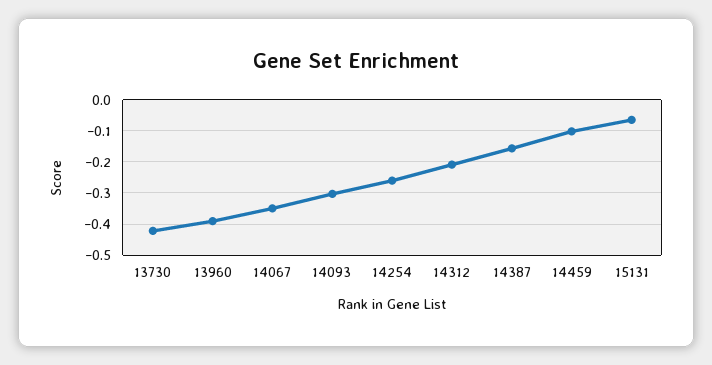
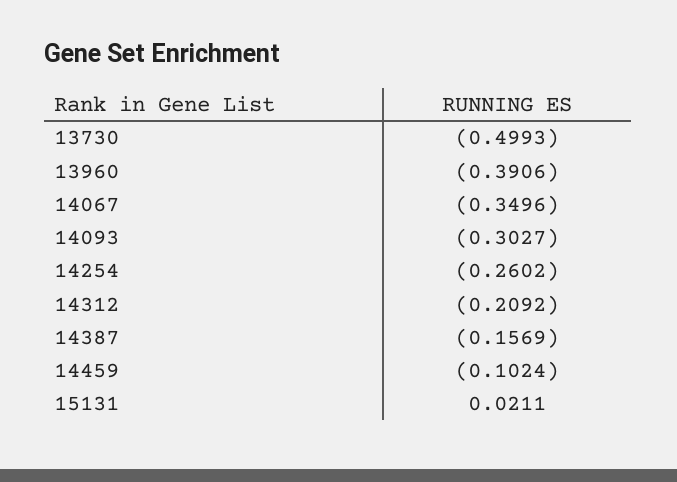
13730: -0.42 -> -0.4993
15131: -0.06 -> 0.0211

